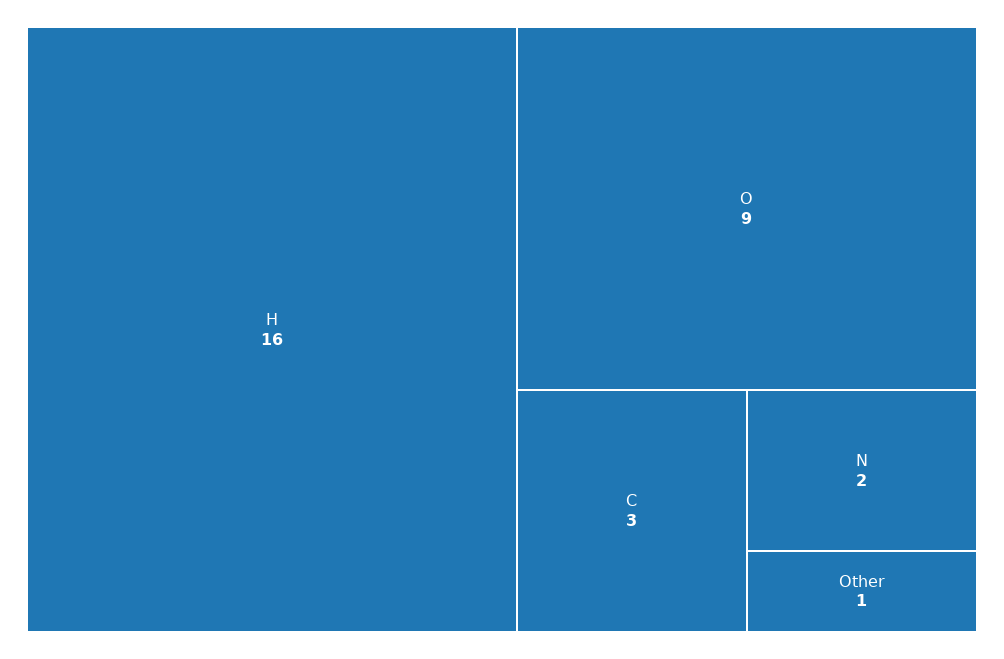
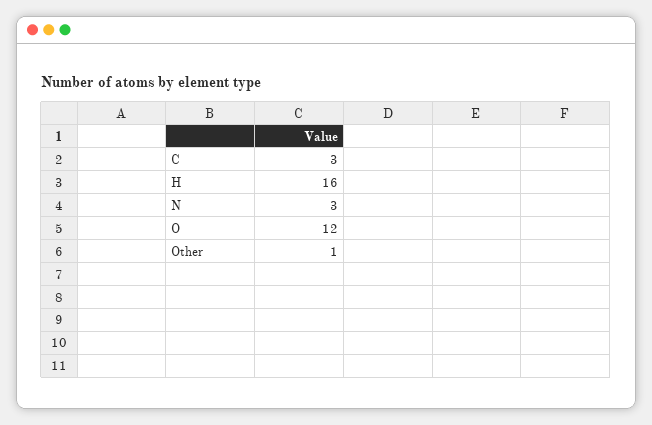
O: 9 -> 12
N: 2 -> 3

